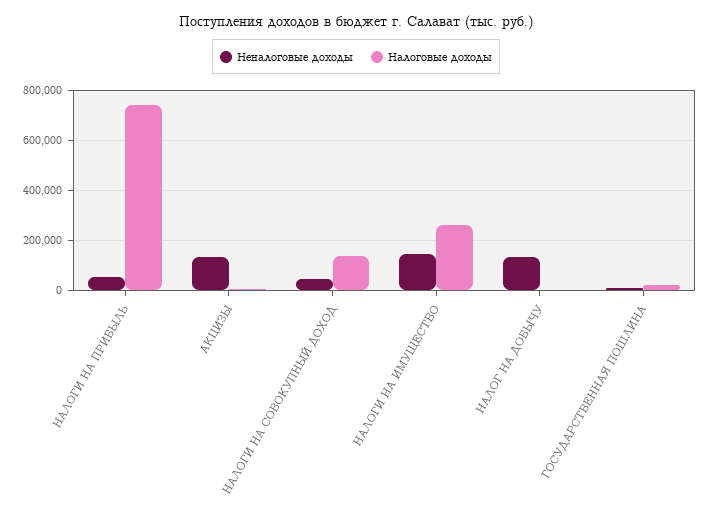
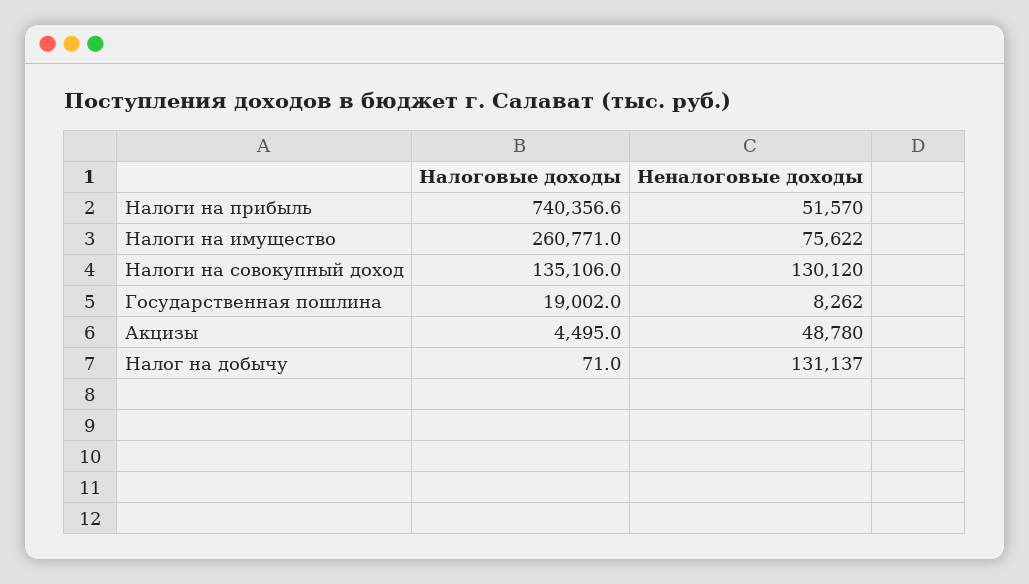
Неналоговые доходы, АКЦИЗЫ: 125000 -> 48780
Неналоговые доходы, НАЛОГИ НА СОВОКУПНЫЙ ДОХОД: 50000 -> 130120
Неналоговые доходы, НАЛОГИ НА ИМУЩЕСТВО: 150000 -> 75622

